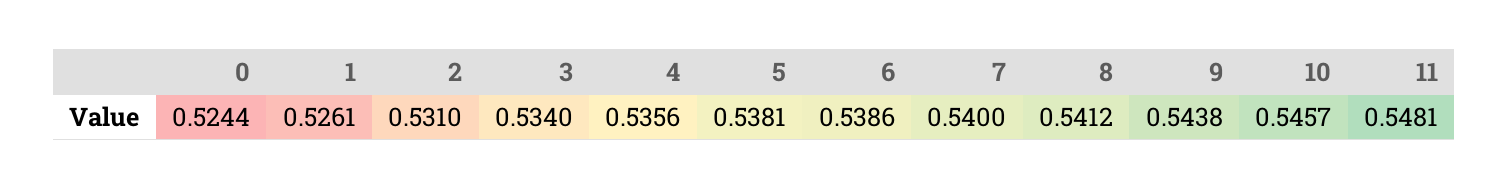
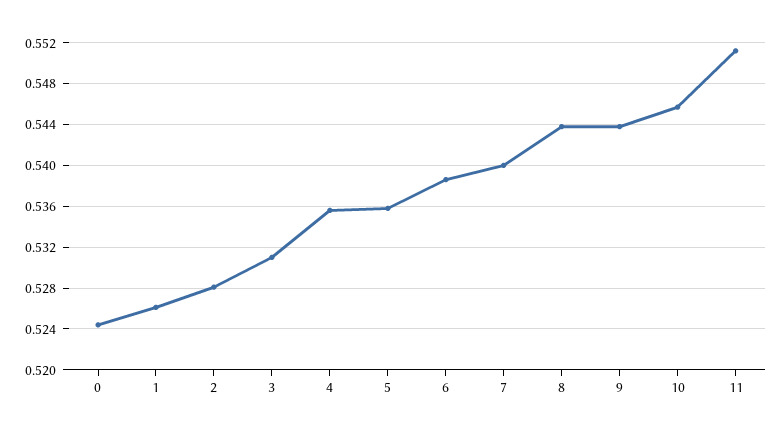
2: 0.531 -> 0.528
3: 0.534 -> 0.531
5: 0.5381 -> 0.536
8: 0.5412 -> 0.544
11: 0.5481 -> 0.551

